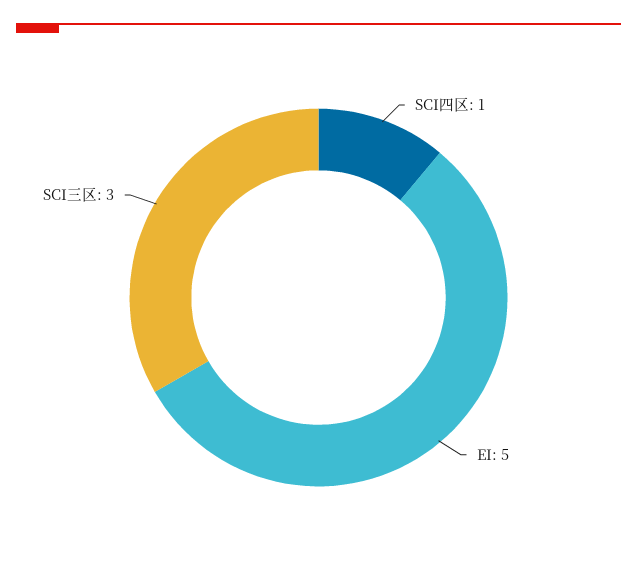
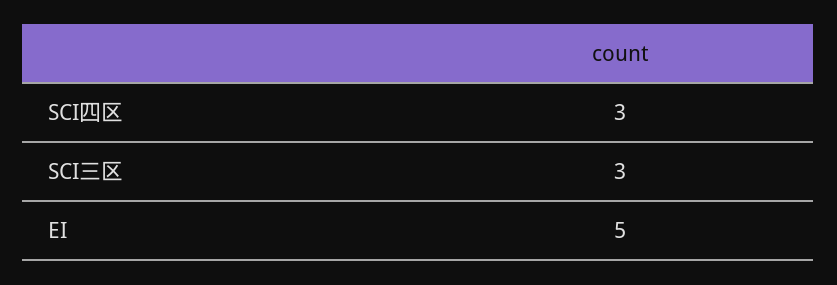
SCI四区: 1 -> 3

